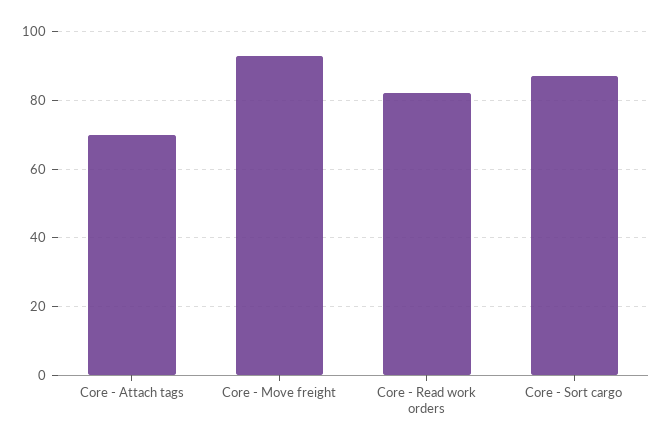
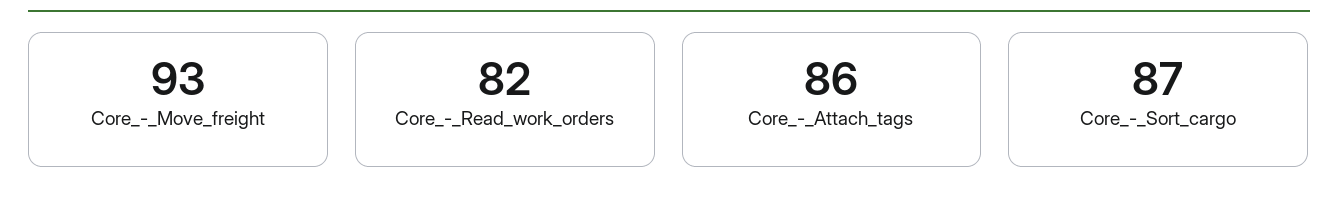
Core - Attach tags: 70 -> 86

